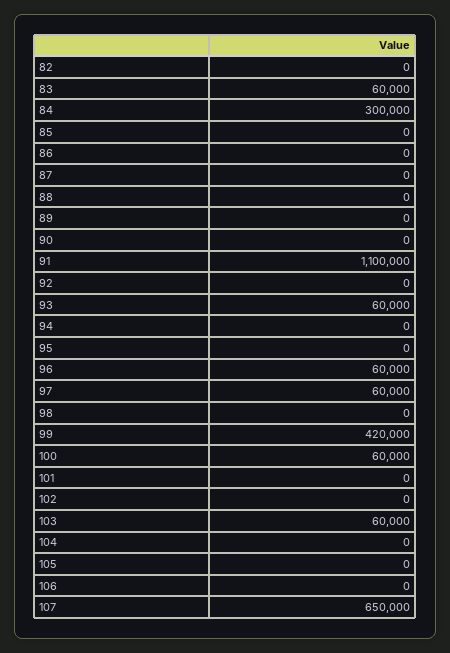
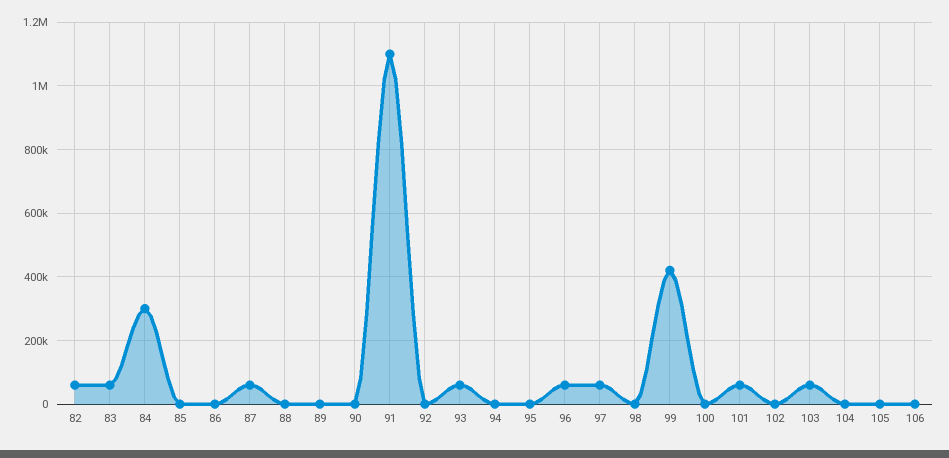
82: 0 -> 60000
87: 0 -> 60000
100: 60000 -> 0
101: 0 -> 60000
107: 650000 -> none

